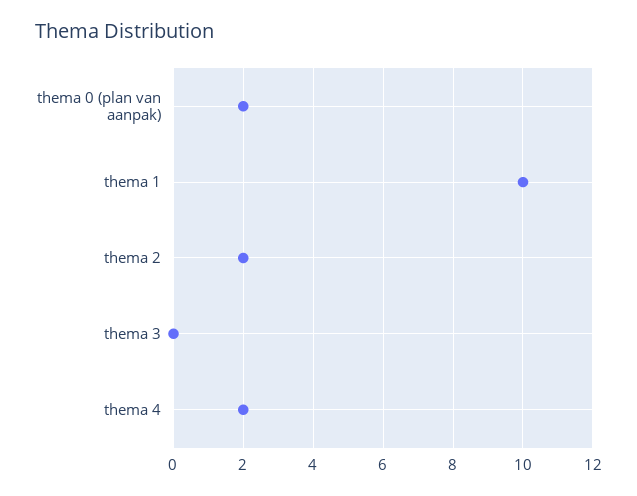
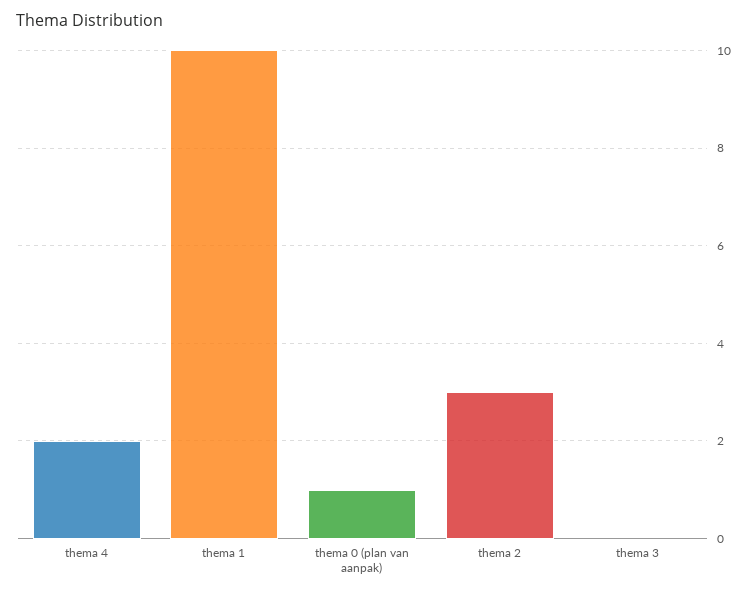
thema 0 (plan van aanpak): 2 -> 1
thema 2: 2 -> 3

